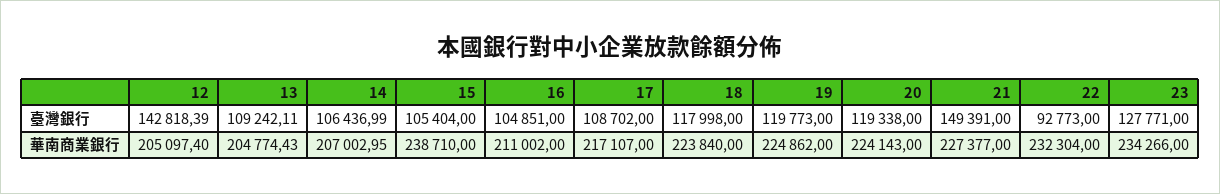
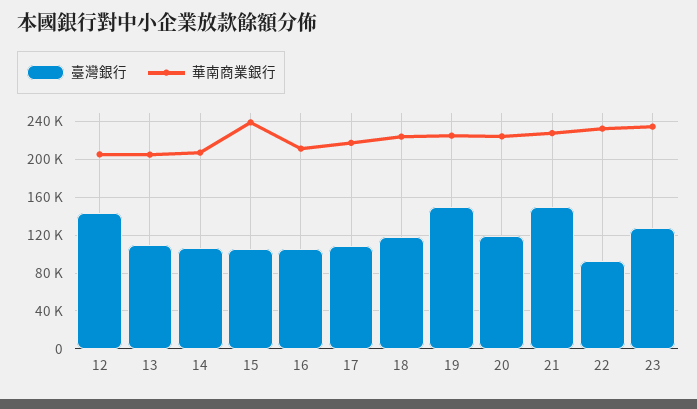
臺灣銀行, 19: 119773 -> 150000

